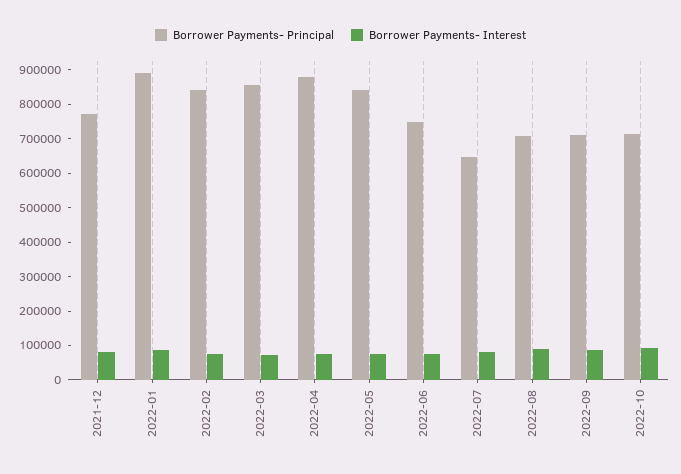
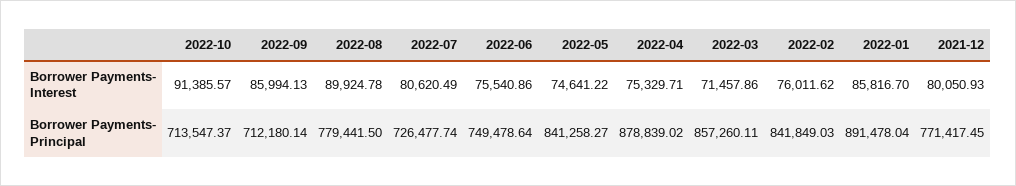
Borrower Payments- Principal, 2022-07: 650000 -> 726477.74
Borrower Payments- Principal, 2022-08: 700000 -> 779441.5

